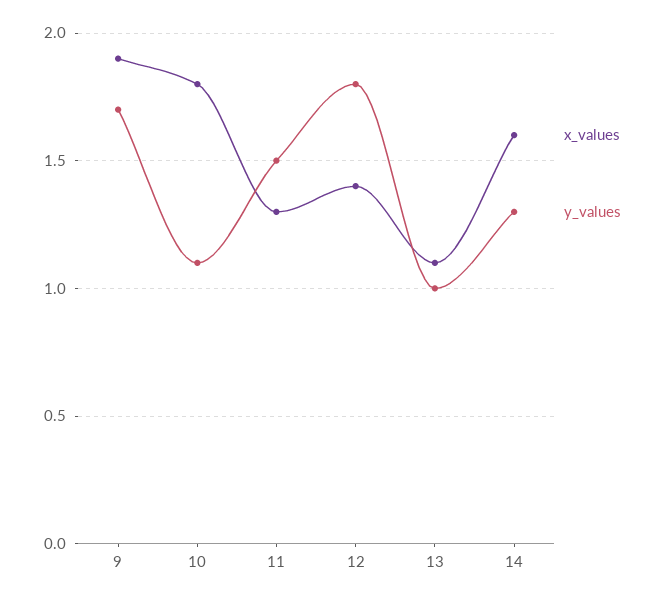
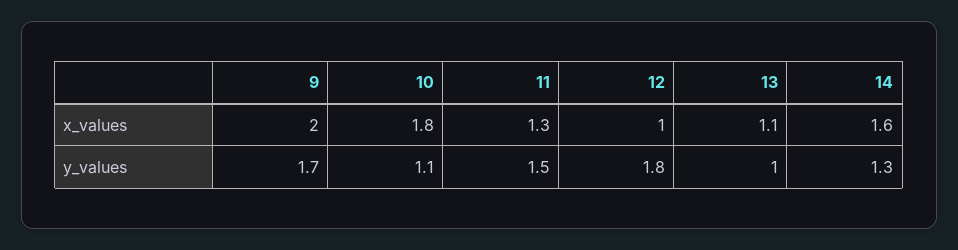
x_values, 9: 1.9 -> 2
x_values, 12: 1.4 -> 1

